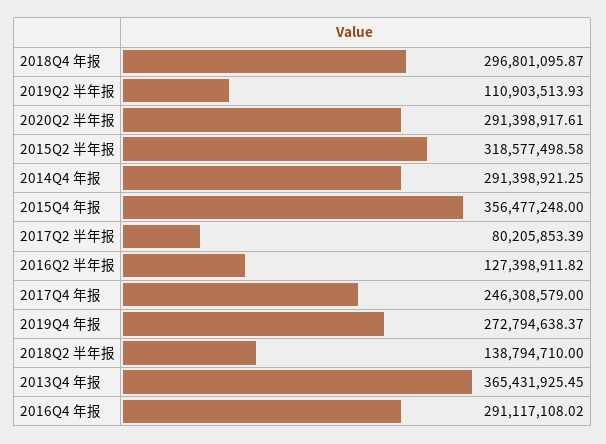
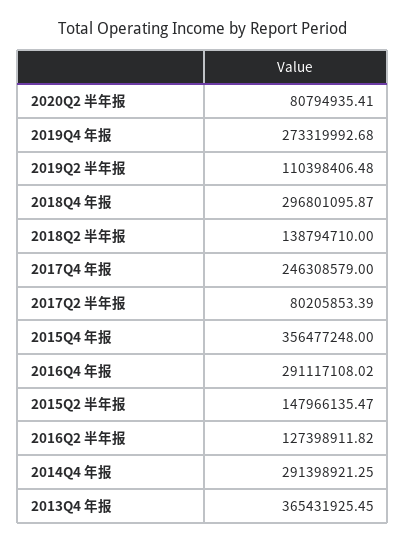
2019Q2 半年报: 110903513.93 -> 110398406.48
2020Q2 半年报: 291398917.61 -> 80794935.41
2015Q2 半年报: 318577498.58 -> 147966135.47
2019Q4 年报: 272794638.37 -> 273319992.68

